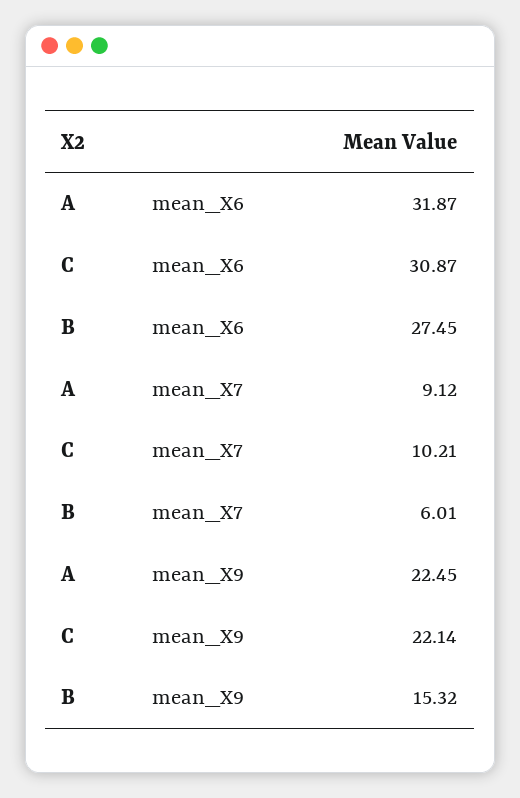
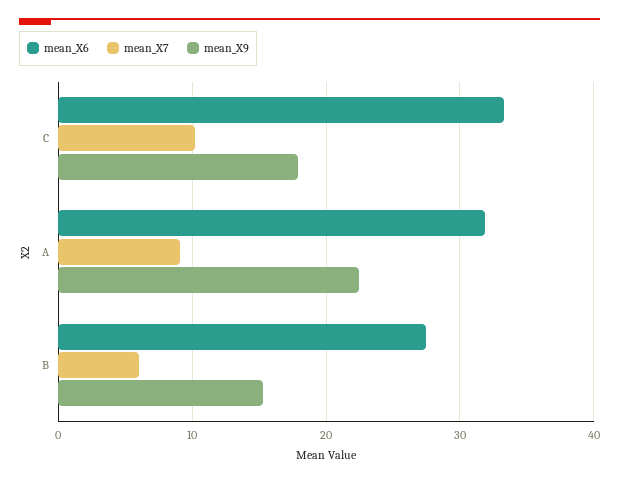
mean_X6, C: 30.87 -> 33
mean_X9, C: 22.14 -> 18

